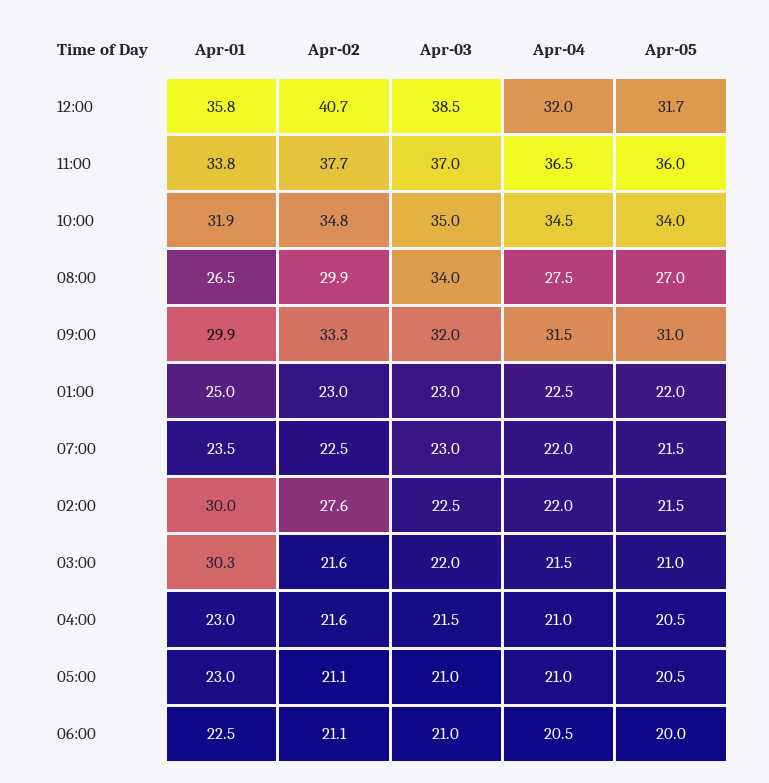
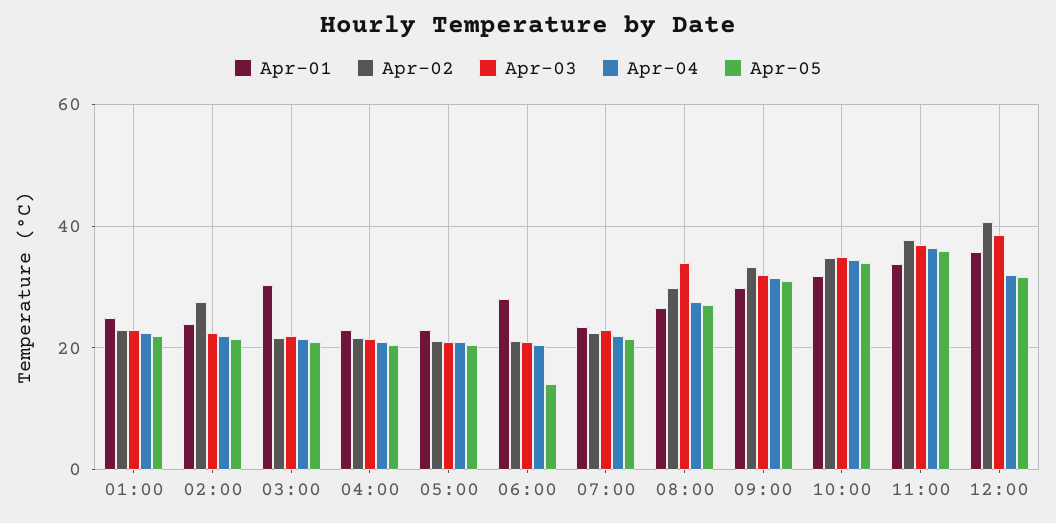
Apr-01, 02:00: 30 -> 24
Apr-01, 06:00: 22.5 -> 28
Apr-05, 06:00: 20 -> 14

